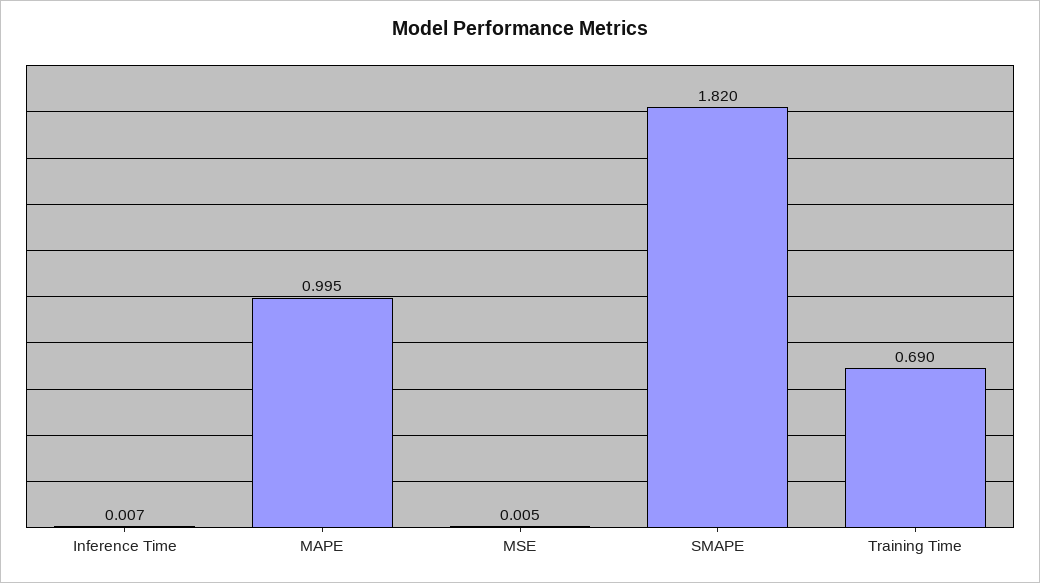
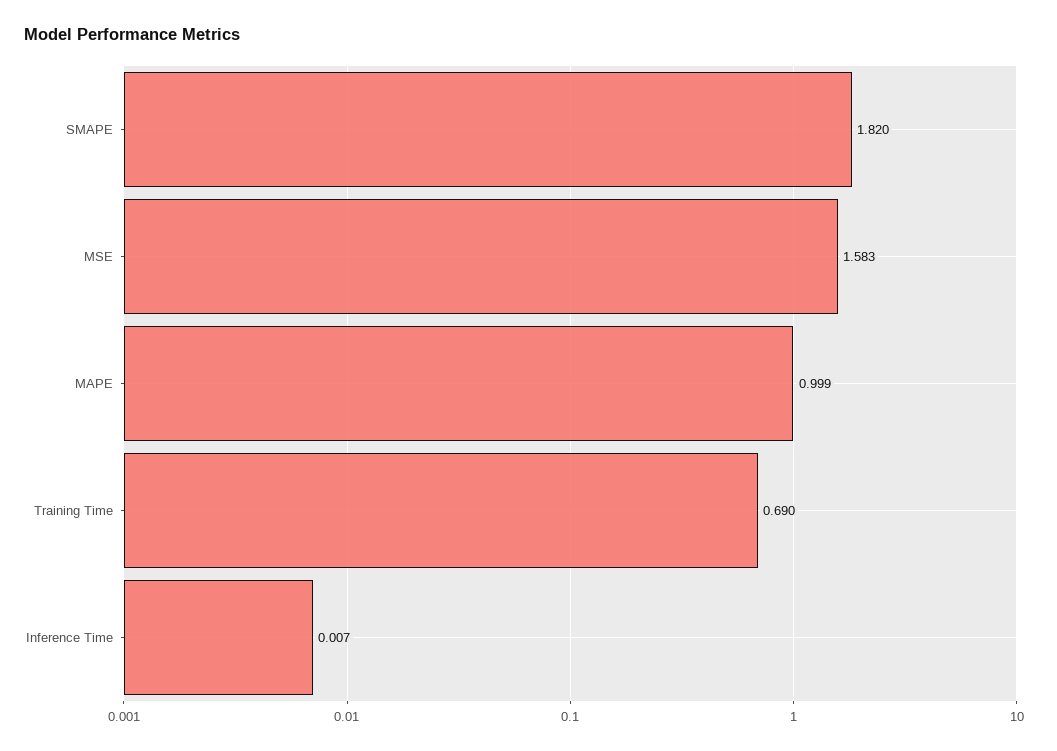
MAPE: 0.995 -> 0.999
MSE: 0.005 -> 1.583

